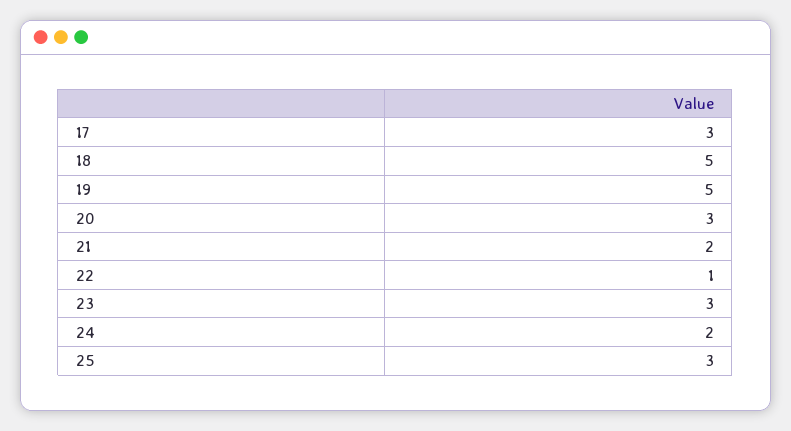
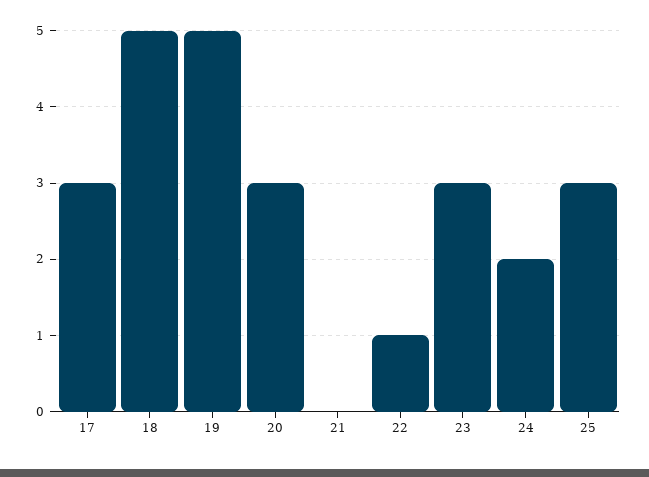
21: 2 -> 0

